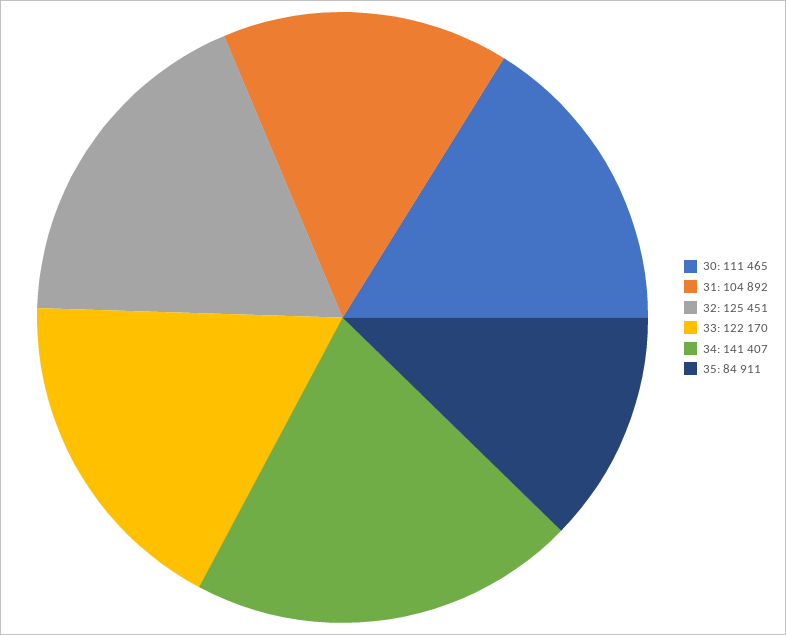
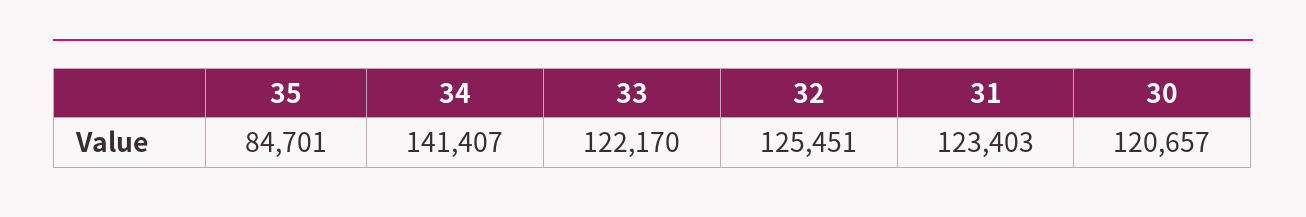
30: 111465 -> 120657
31: 104892 -> 123403
35: 84911 -> 84701

